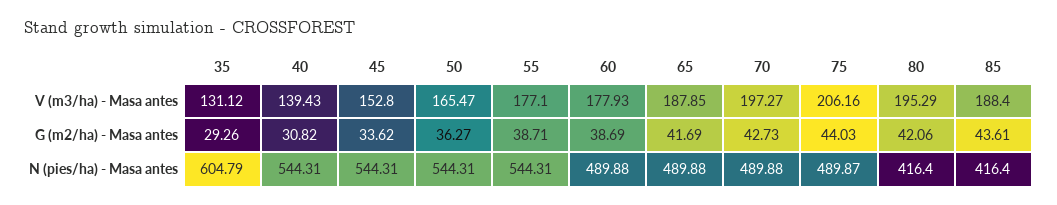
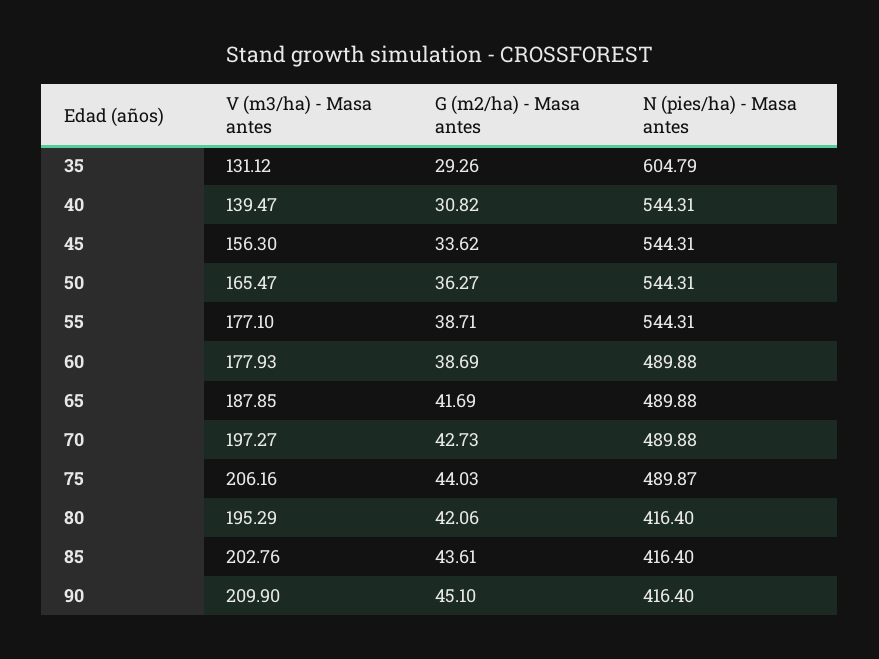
40, V (m3/ha) - Masa antes: 139.43 -> 139.47
45, V (m3/ha) - Masa antes: 152.8 -> 156.3
85, V (m3/ha) - Masa antes: 188.4 -> 202.76
90, V (m3/ha) - Masa antes: none -> 209.9
90, G (m2/ha) - Masa antes: none -> 45.1
90, N (pies/ha) - Masa antes: none -> 416.4

